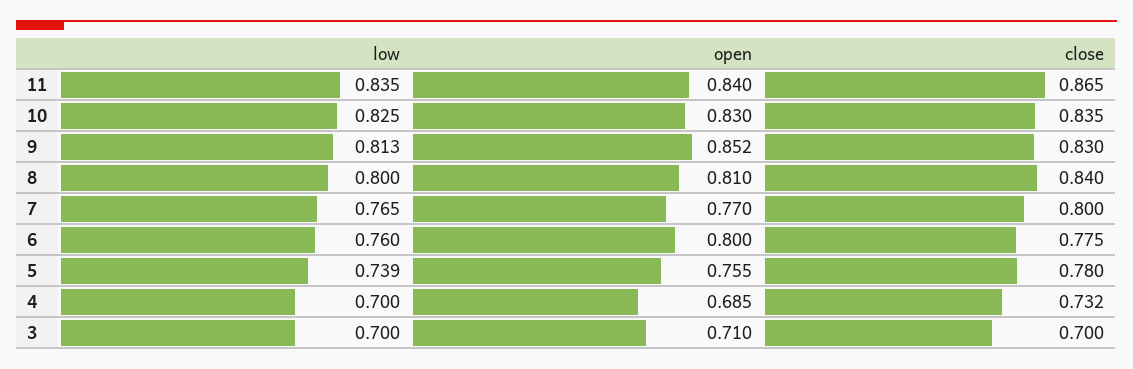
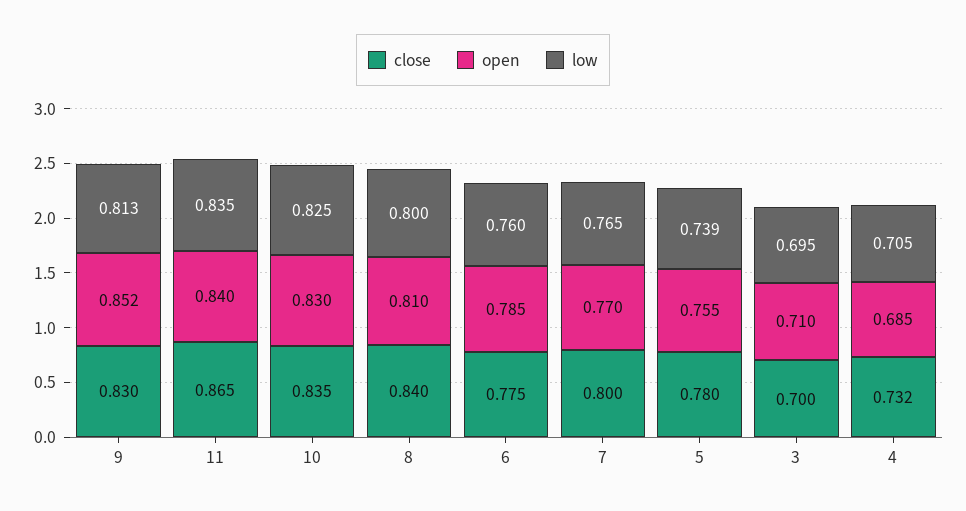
open, 6: 0.8 -> 0.785
low, 4: 0.7 -> 0.705
low, 3: 0.7 -> 0.695

